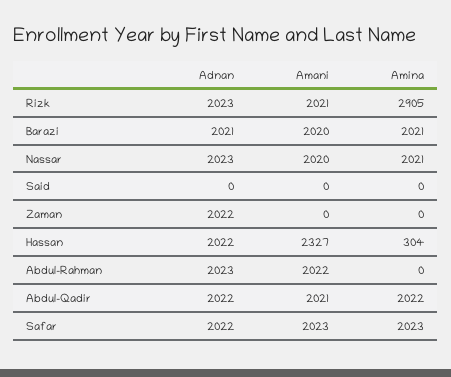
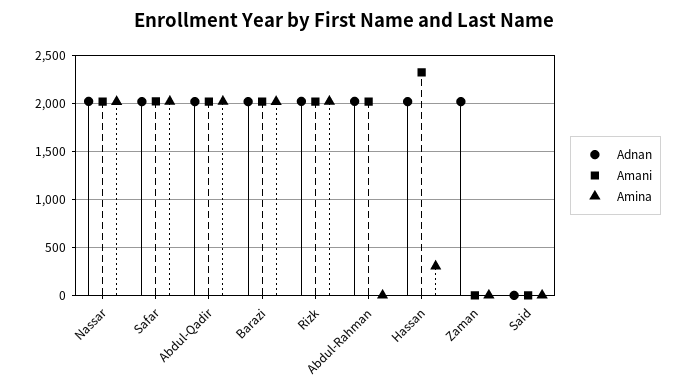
Amina, Rizk: 2905 -> 2000

